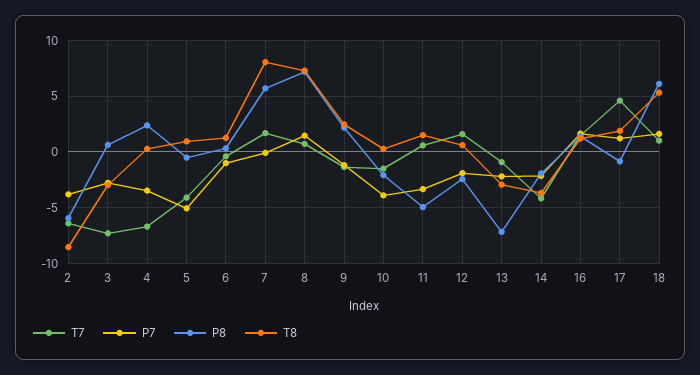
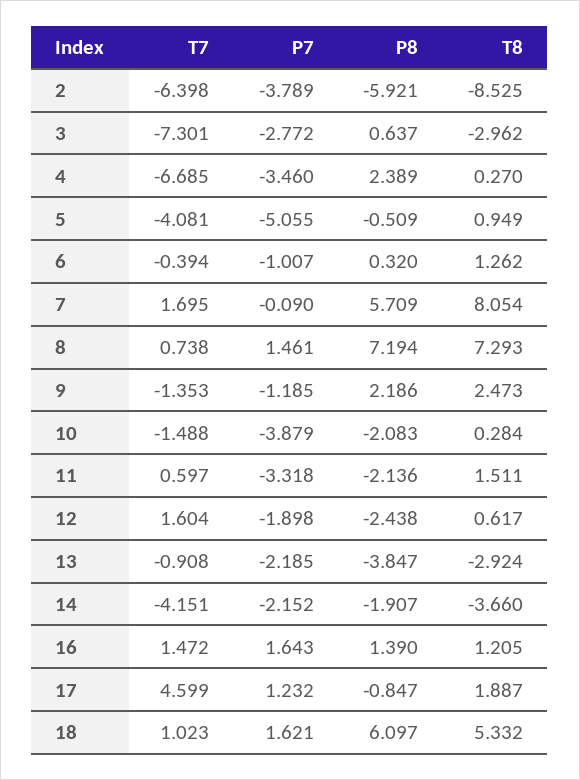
P8, 11: -5 -> -2.136
P8, 13: -7 -> -3.847

